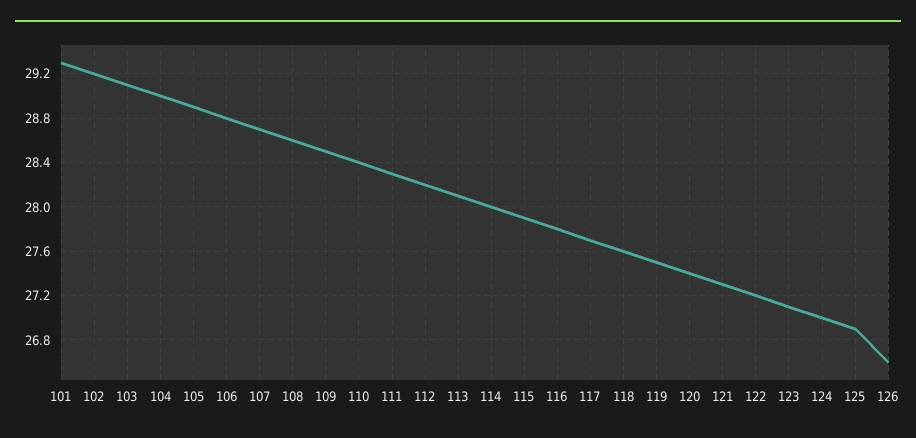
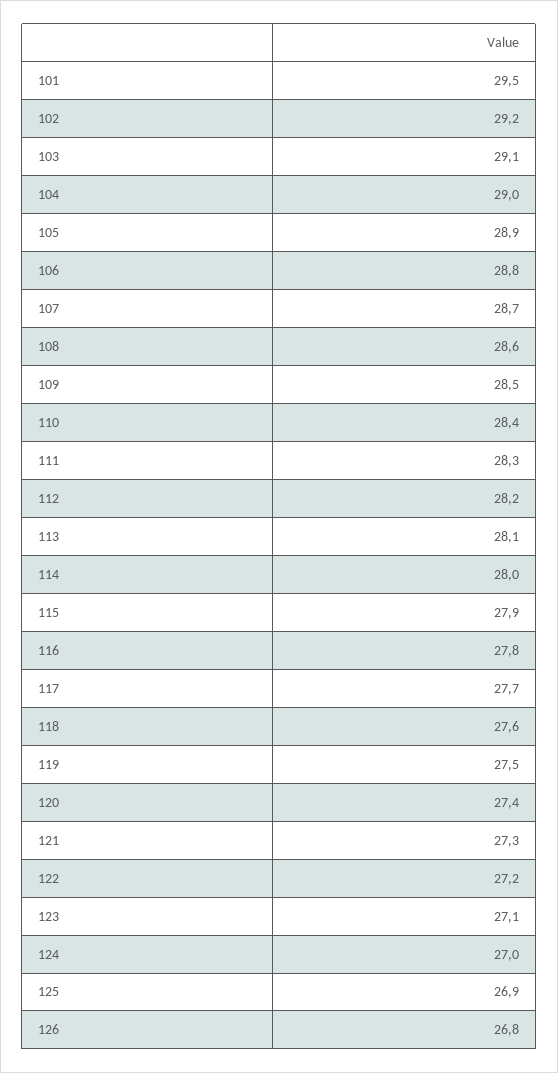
101: 29.3 -> 29.5
126: 26.6 -> 26.8

